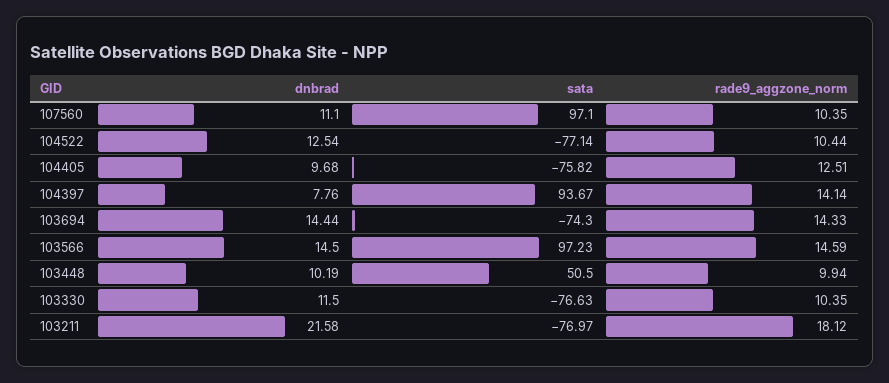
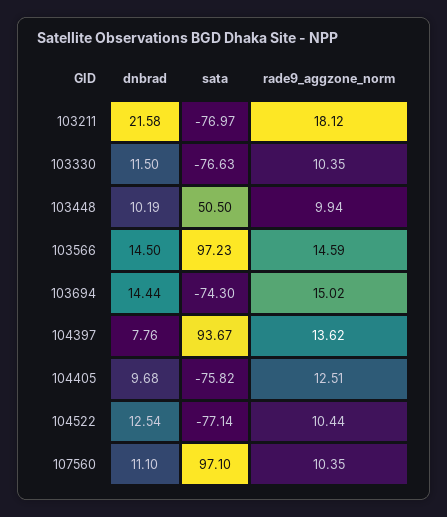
rade9_aggzone_norm, 104397: 14.14 -> 13.62
rade9_aggzone_norm, 103694: 14.33 -> 15.02

